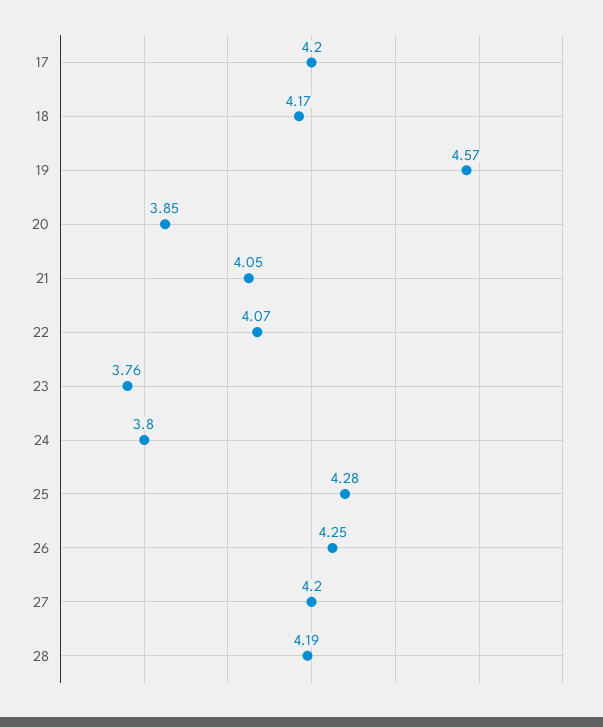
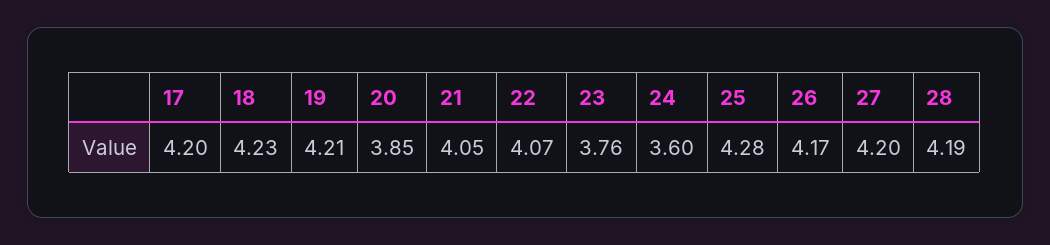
18: 4.17 -> 4.23
19: 4.57 -> 4.21
24: 3.8 -> 3.6
26: 4.25 -> 4.17

